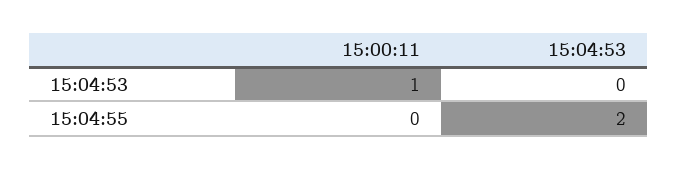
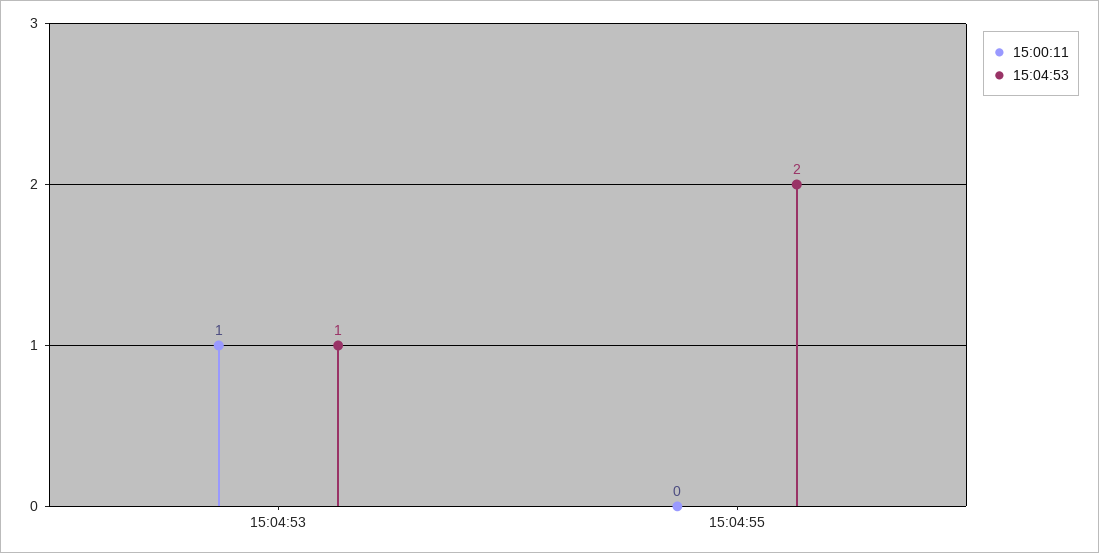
15:04:53, 15:04:53: 0 -> 1

